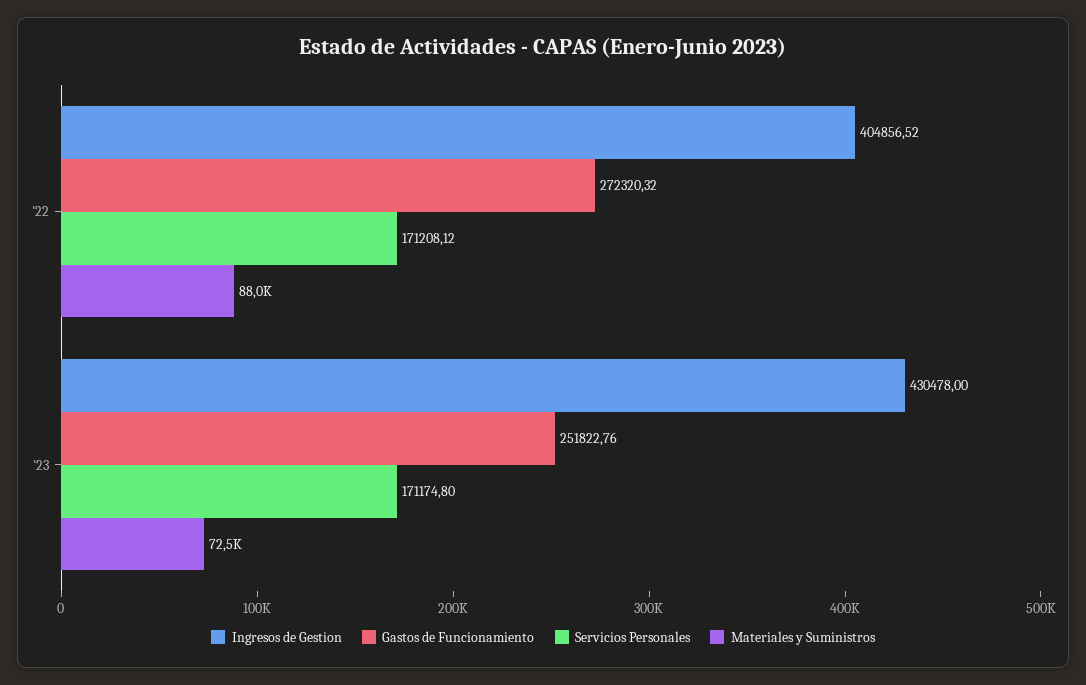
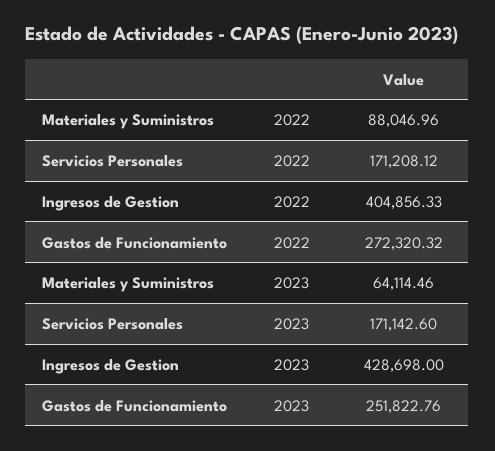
Ingresos de Gestion, '22: 404856.52 -> 404856.33
Ingresos de Gestion, '23: 430478 -> 428698
Servicios Personales, '23: 171174.8 -> 171142.6
Materiales y Suministros, '23: 72500 -> 64114.46

